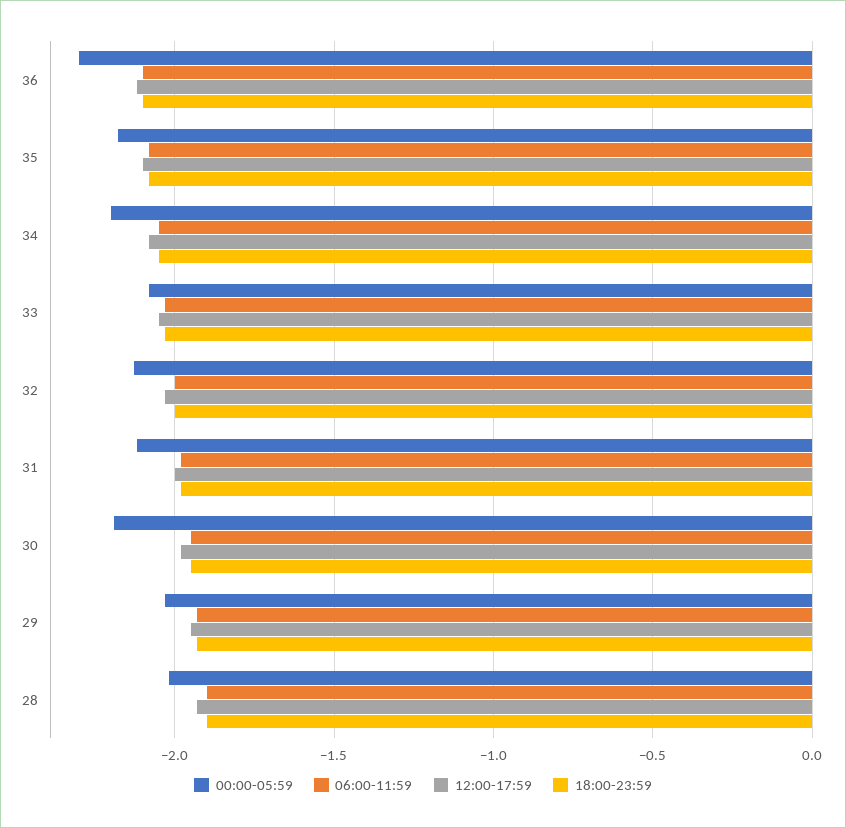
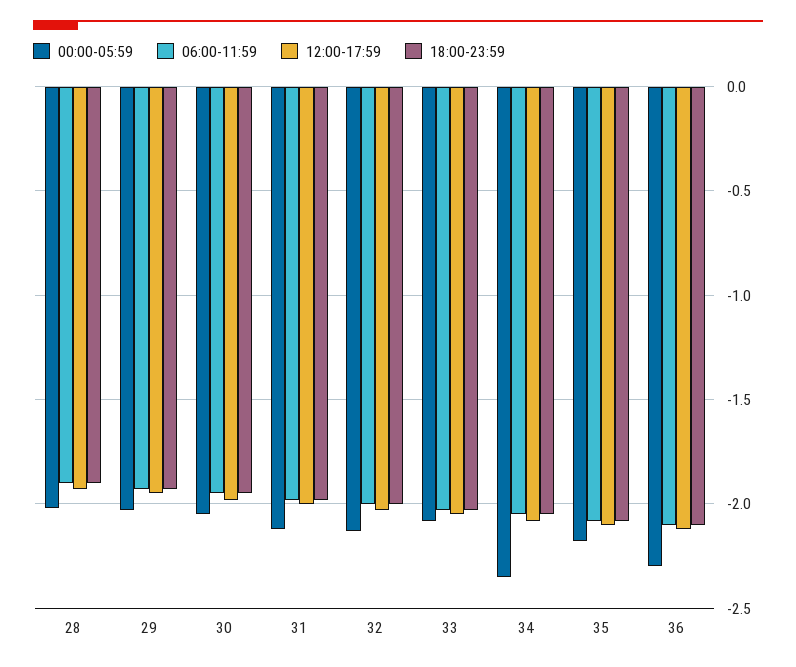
00:00-05:59, 34: -2.2 -> -2.35
00:00-05:59, 30: -2.2 -> -2.05

